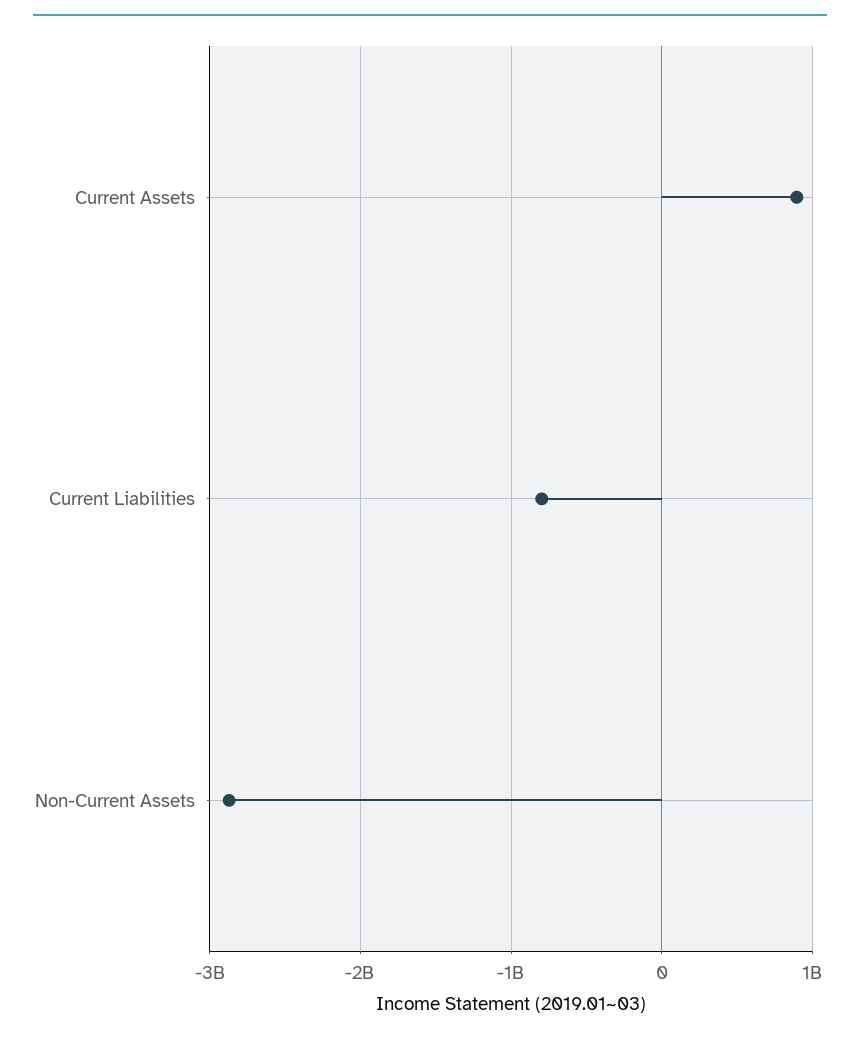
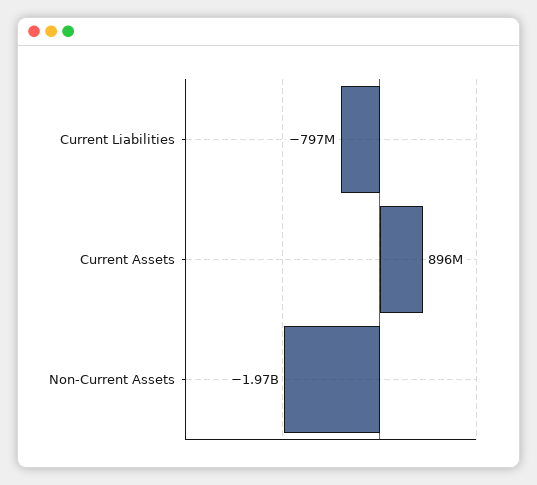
Non-Current Assets: -2900000000 -> -1970000000

